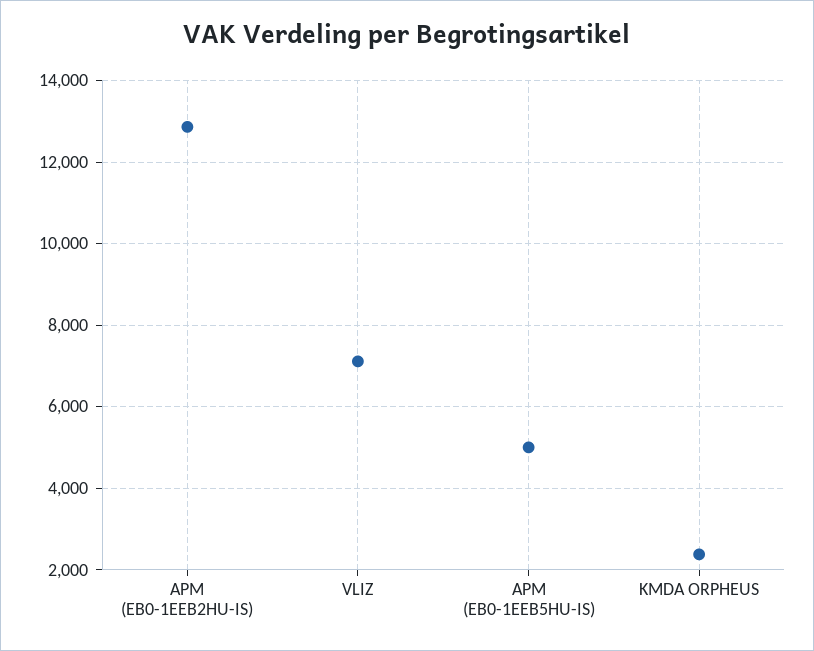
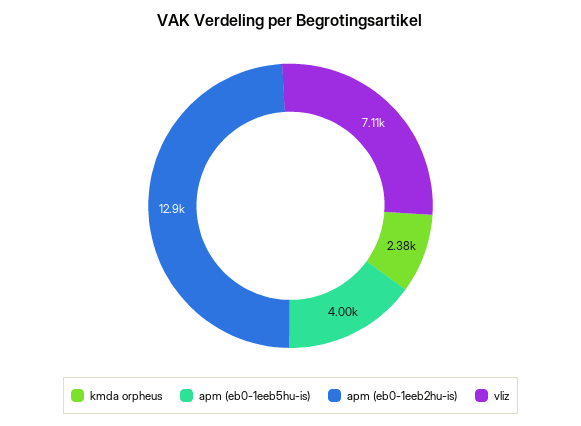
APM (EB0-1EEB5HU-IS): 5000 -> 4000

